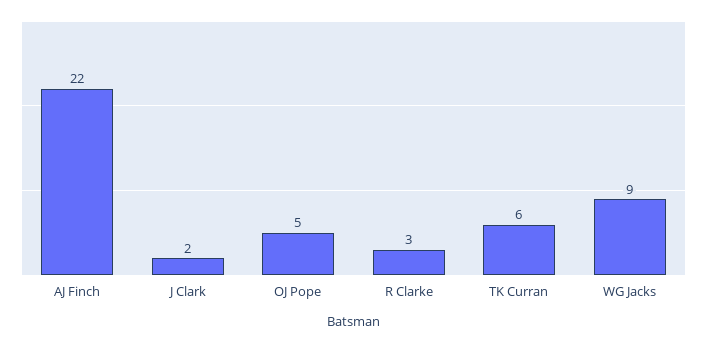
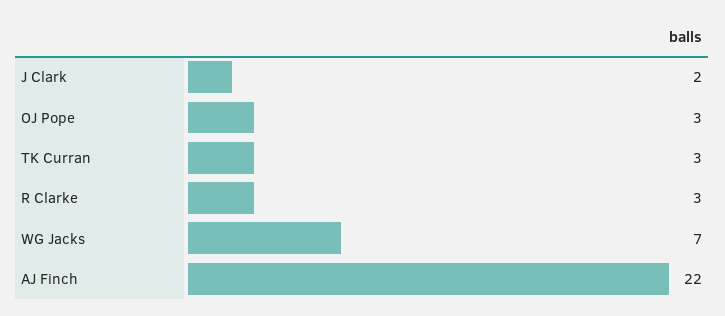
OJ Pope: 5 -> 3
TK Curran: 6 -> 3
WG Jacks: 9 -> 7

